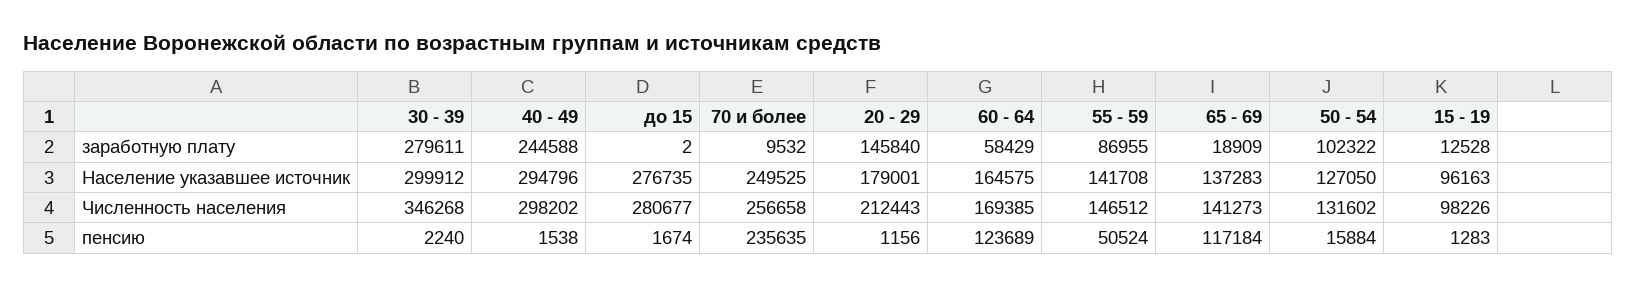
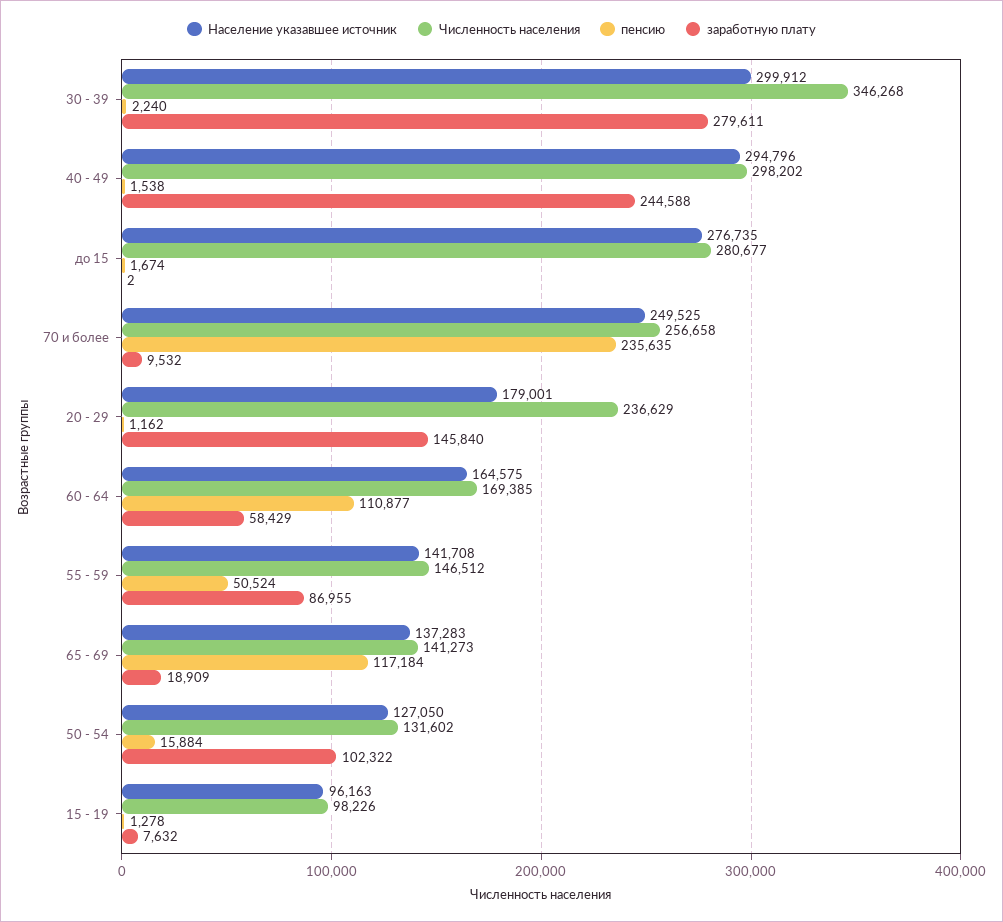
заработную плату, 15 - 19: 12528 -> 7632
Численность населения, 20 - 29: 212443 -> 236629
пенсию, 20 - 29: 1156 -> 1162
пенсию, 60 - 64: 123689 -> 110877
пенсию, 15 - 19: 1283 -> 1278

